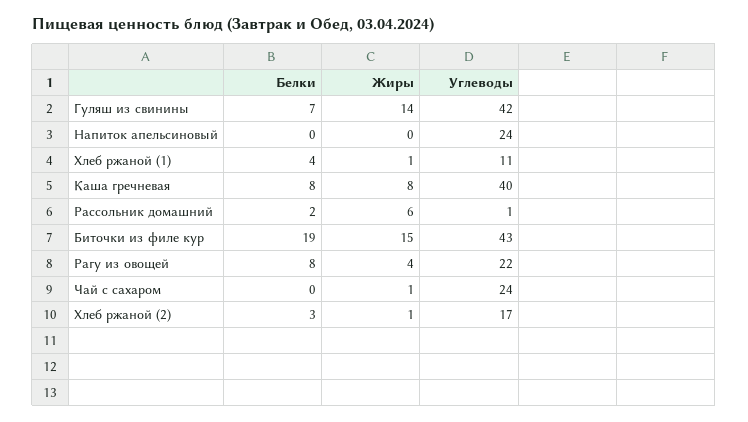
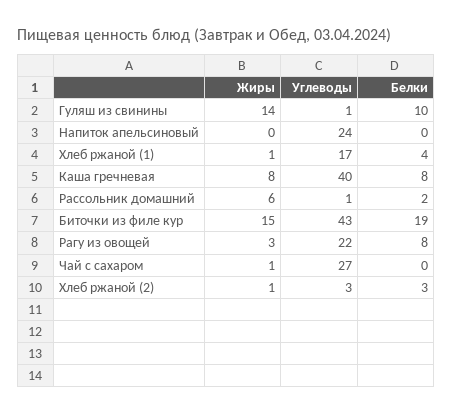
Белки, Гуляш из свинины: 7 -> 10
Углеводы, Гуляш из свинины: 42 -> 1
Углеводы, Хлеб ржаной (1): 11 -> 17
Жиры, Рагу из овощей: 4 -> 3
Углеводы, Чай с сахаром: 24 -> 27
Углеводы, Хлеб ржаной (2): 17 -> 3

